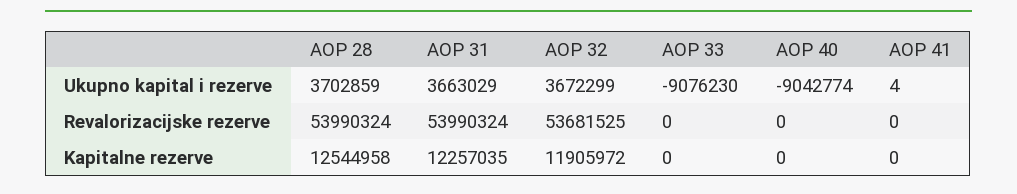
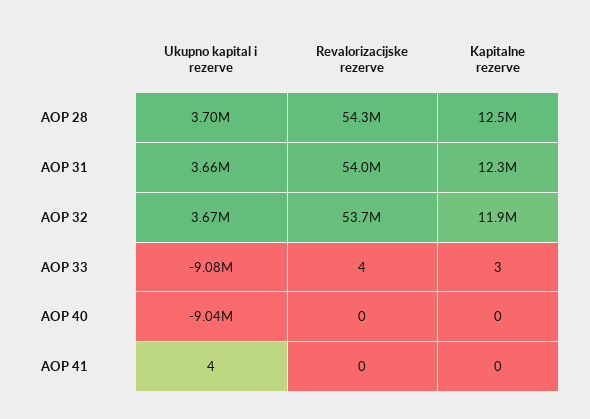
AOP 28, Revalorizacijske rezerve: 53990324 -> 54300000
AOP 33, Revalorizacijske rezerve: 0 -> 4
AOP 33, Kapitalne rezerve: 0 -> 3

